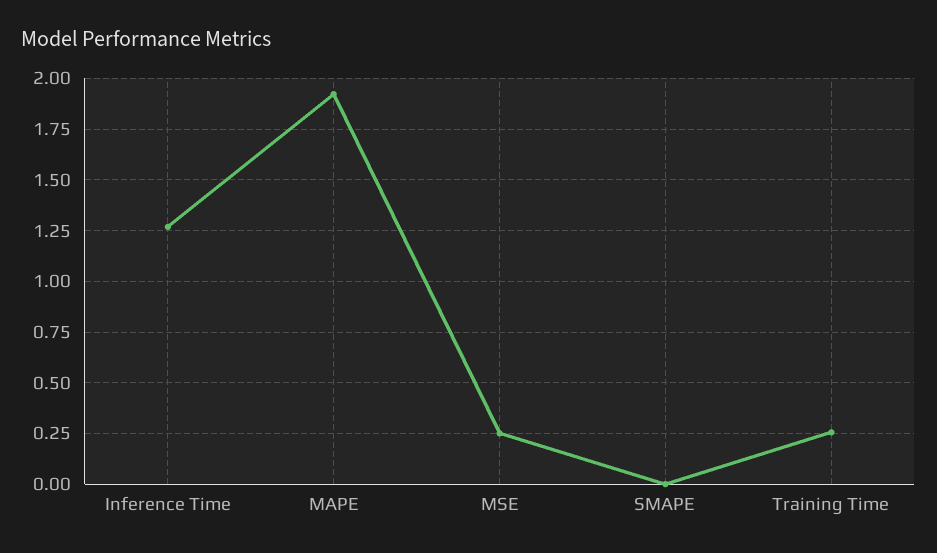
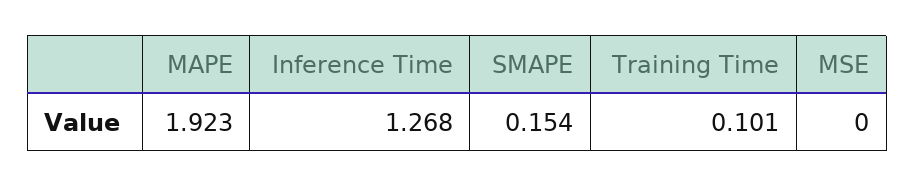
MSE: 0.25 -> 0
SMAPE: 0 -> 0.154
Training Time: 0.25 -> 0.101

